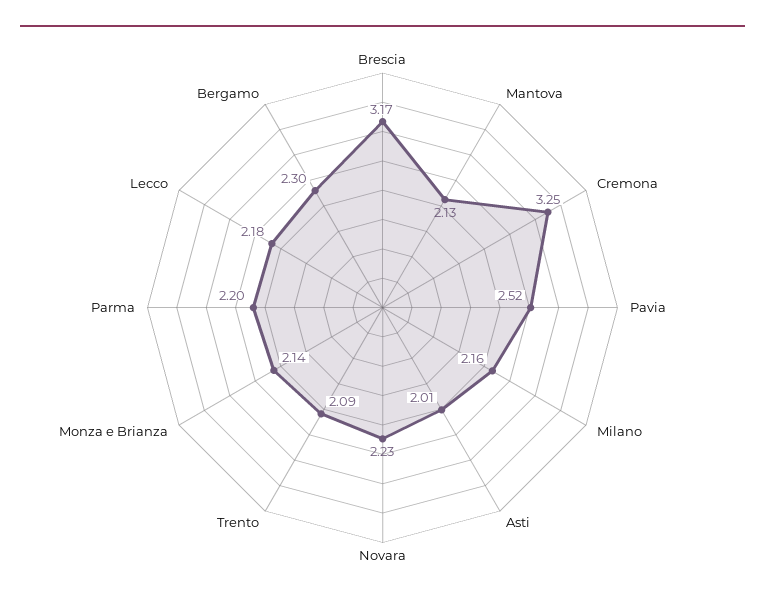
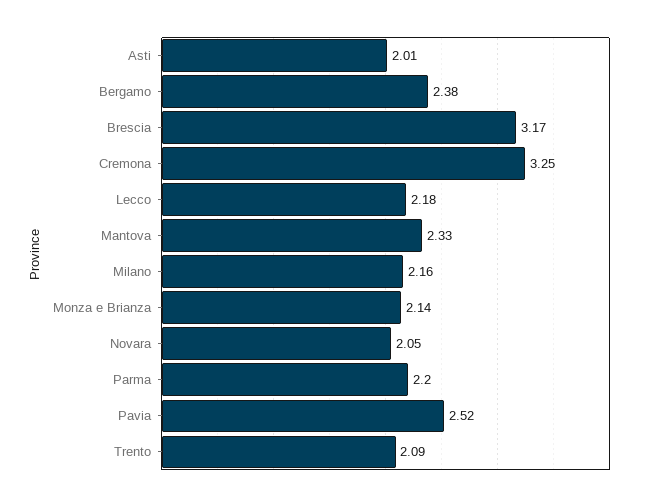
Mantova: 2.13 -> 2.33
Novara: 2.23 -> 2.05
Bergamo: 2.3 -> 2.38

